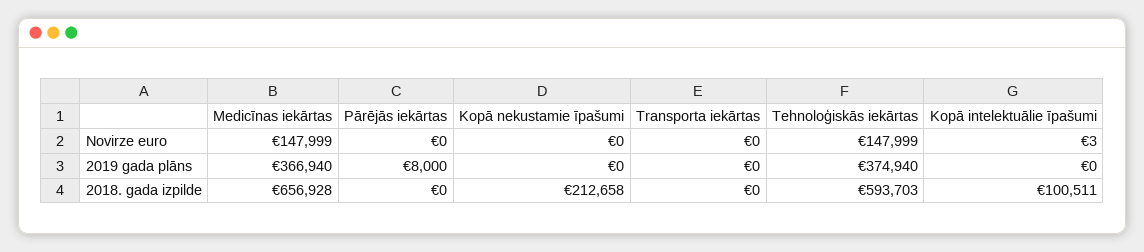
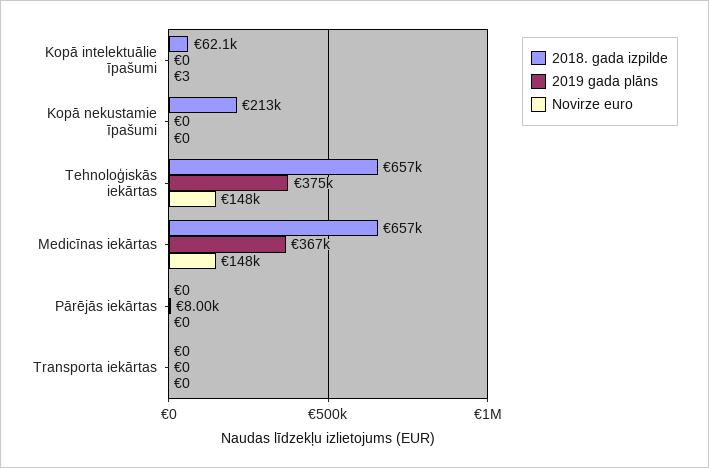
2018. gada izpilde, Tehnoloģiskās iekārtas: 593703 -> 657000
2018. gada izpilde, Kopā intelektuālie īpašumi: 100511 -> 62100

